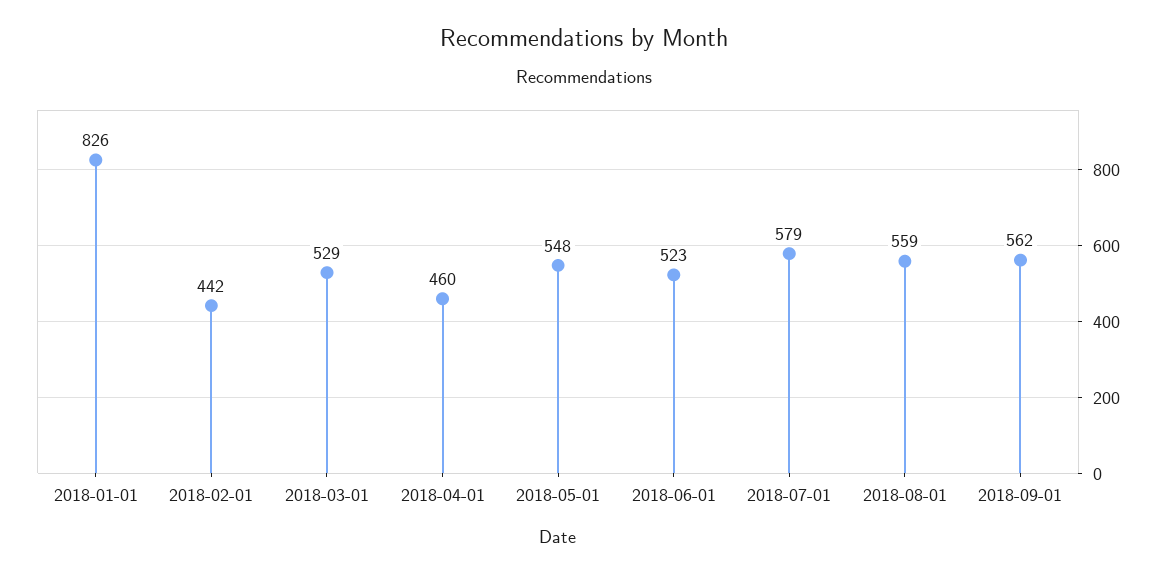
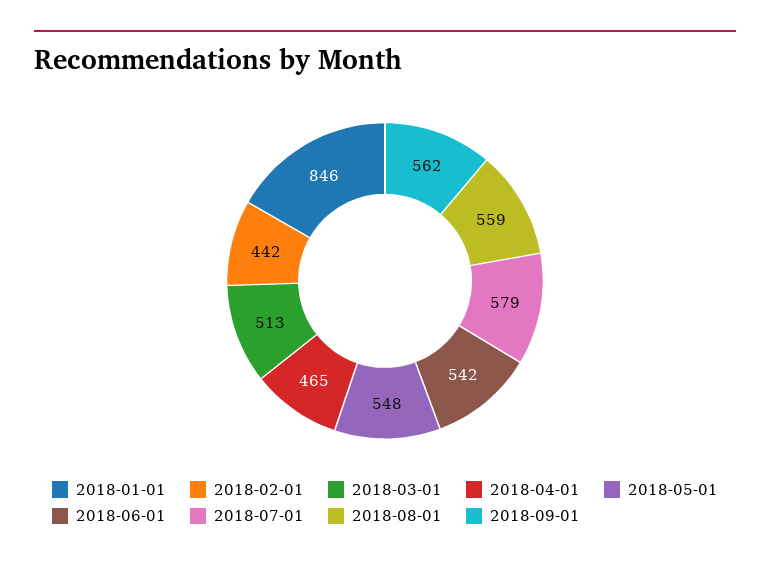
2018-01-01: 826 -> 846
2018-03-01: 529 -> 513
2018-04-01: 460 -> 465
2018-06-01: 523 -> 542

